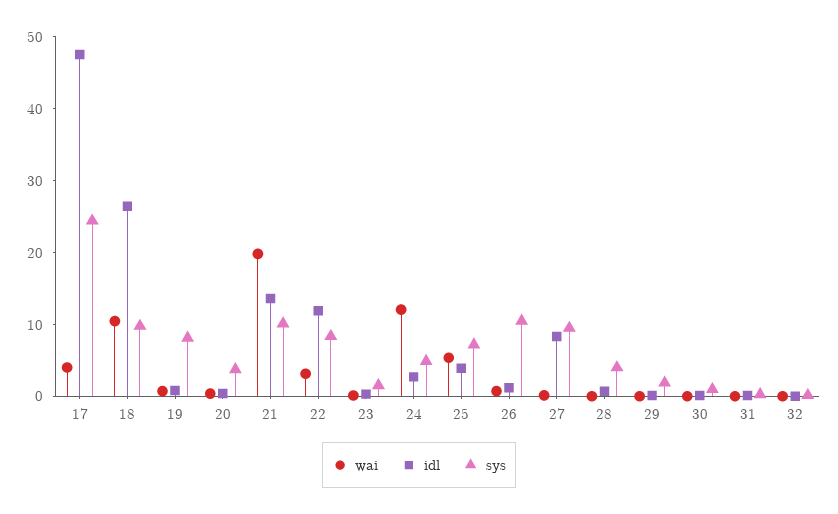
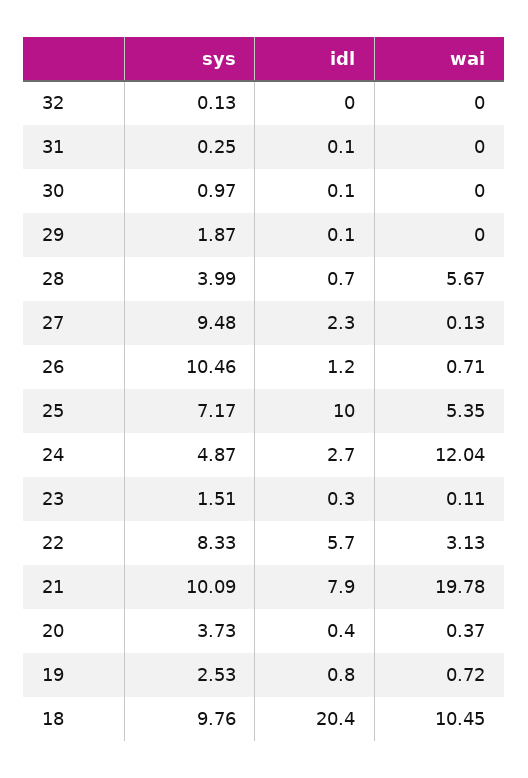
wai, 17: 4 -> none
idl, 17: 48 -> none
sys, 17: 24 -> none
idl, 18: 26 -> 20.4
sys, 19: 8 -> 2.53
idl, 21: 14 -> 7.9
idl, 22: 12 -> 5.7
idl, 25: 4 -> 10
idl, 27: 8 -> 2.3
wai, 28: 0 -> 5.67

